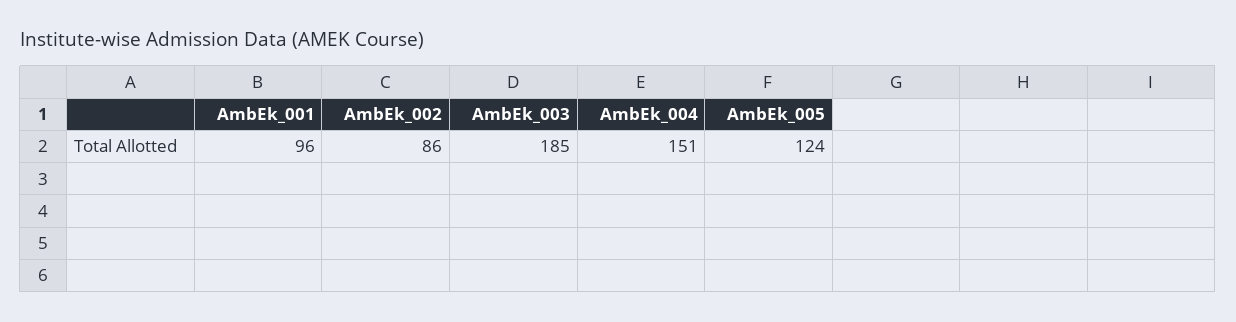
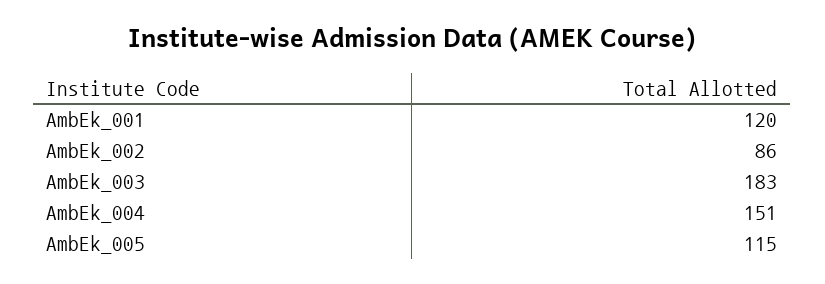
AmbEk_001: 96 -> 120
AmbEk_003: 185 -> 183
AmbEk_005: 124 -> 115

